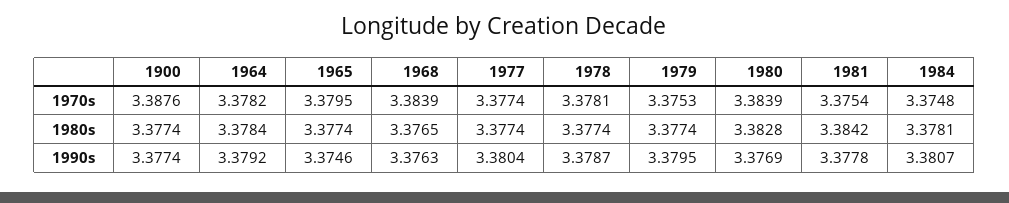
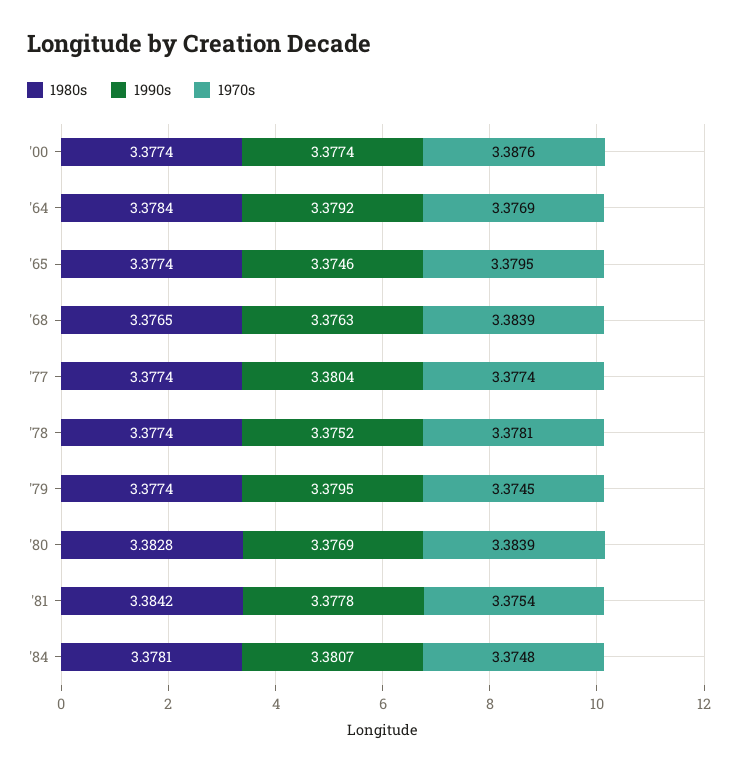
1970s, 1964: 3.3782 -> 3.3769
1970s, 1979: 3.3753 -> 3.3745
1990s, 1978: 3.3787 -> 3.3752

